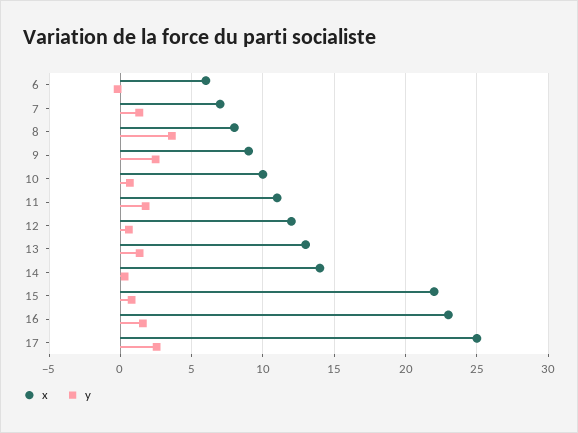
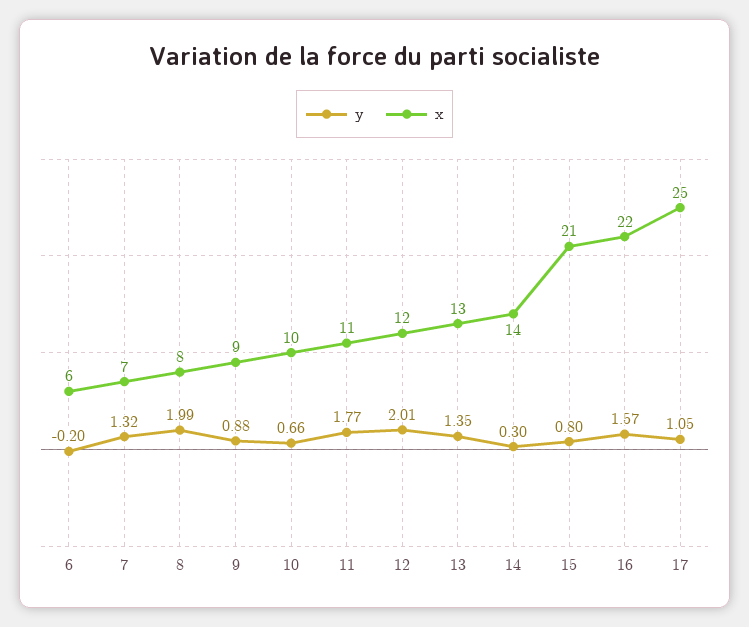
y, 8: 3.5 -> 1.99
y, 9: 2.5 -> 0.88
y, 12: 0.5 -> 2.01
x, 15: 22 -> 21
x, 16: 23 -> 22
y, 17: 2.5 -> 1.05

